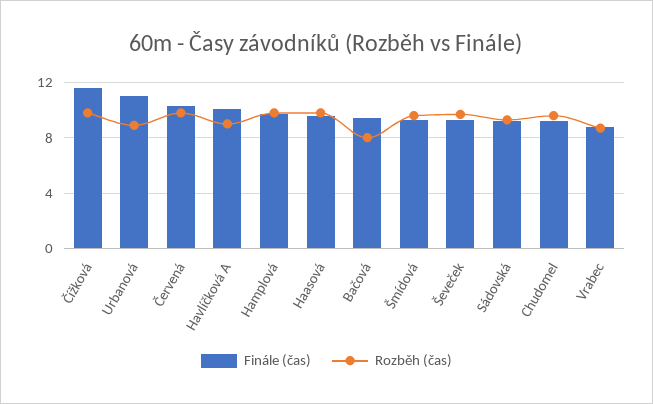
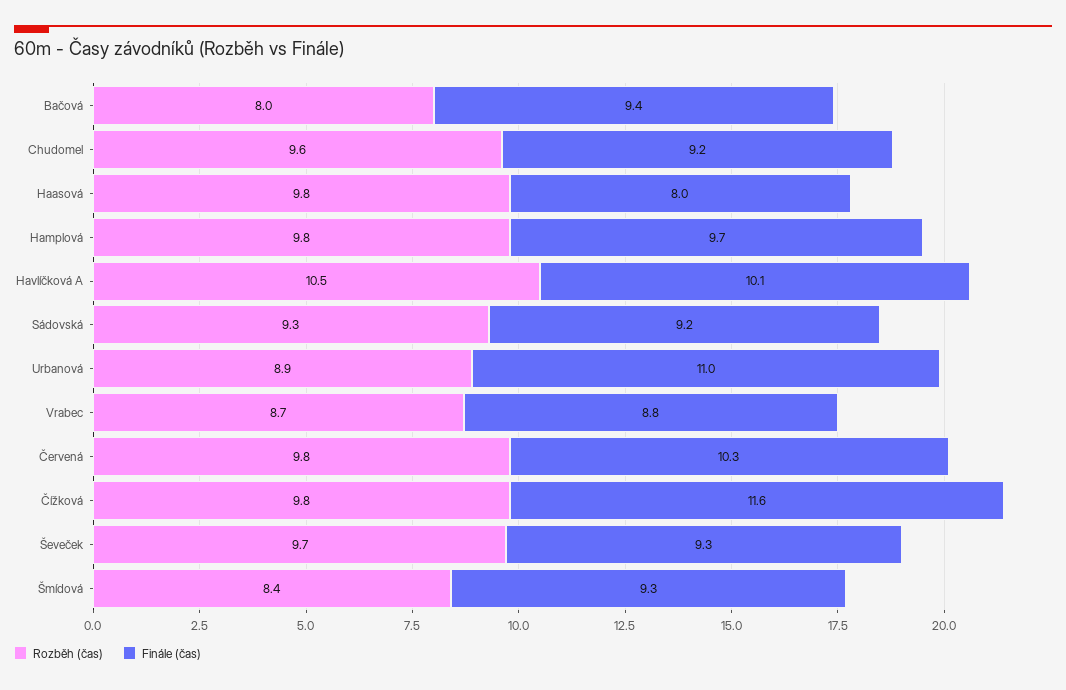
Rozběh (čas), Havlíčková A: 9 -> 10.5
Finále (čas), Haasová: 9.5 -> 8
Rozběh (čas), Šmídová: 9.5 -> 8.4

